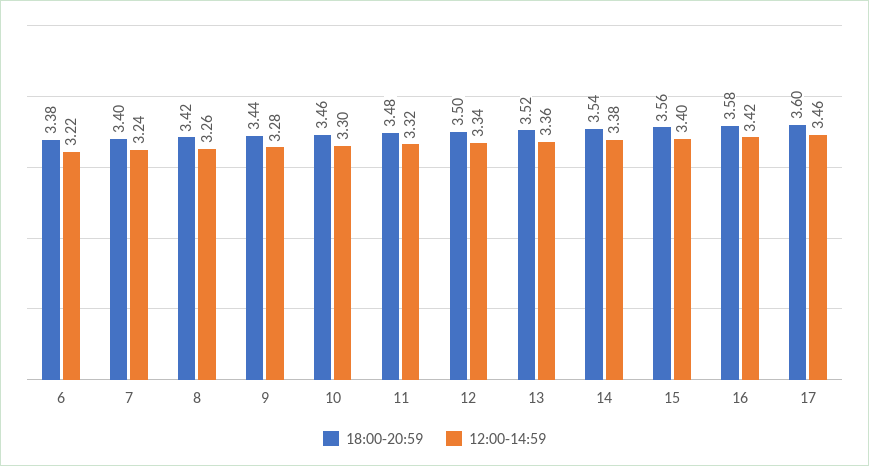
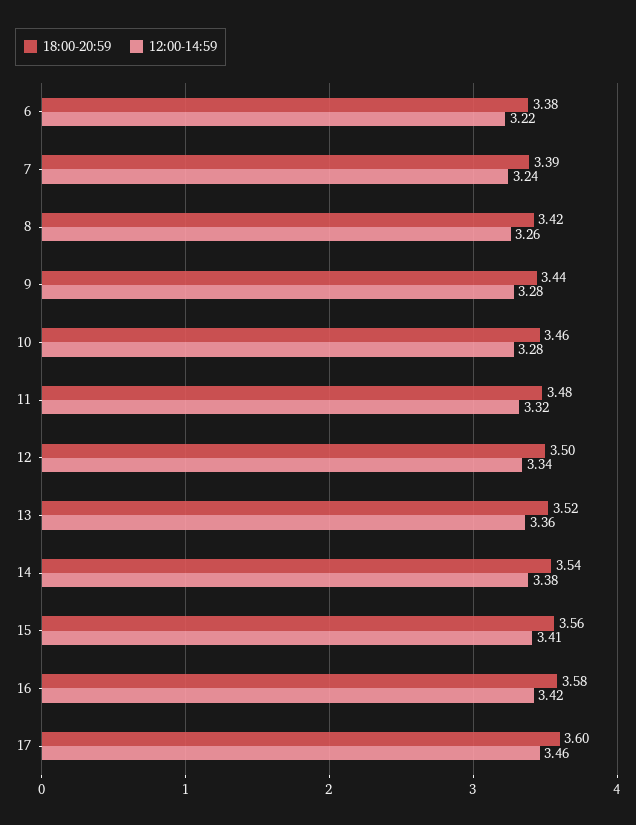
18:00-20:59, 7: 3.4 -> 3.39
12:00-14:59, 10: 3.3 -> 3.28
12:00-14:59, 15: 3.4 -> 3.41

